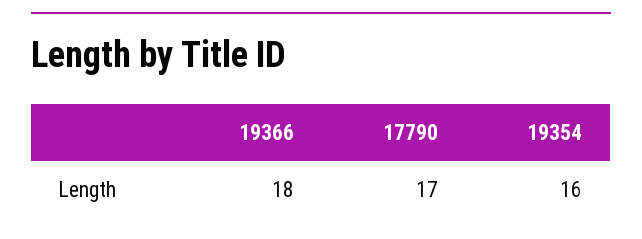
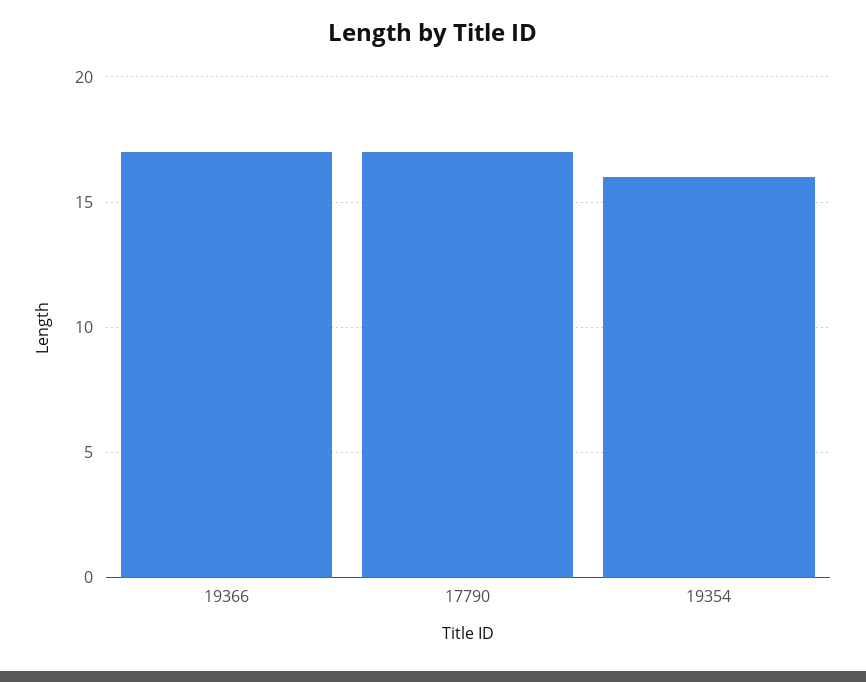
19366: 18 -> 17

